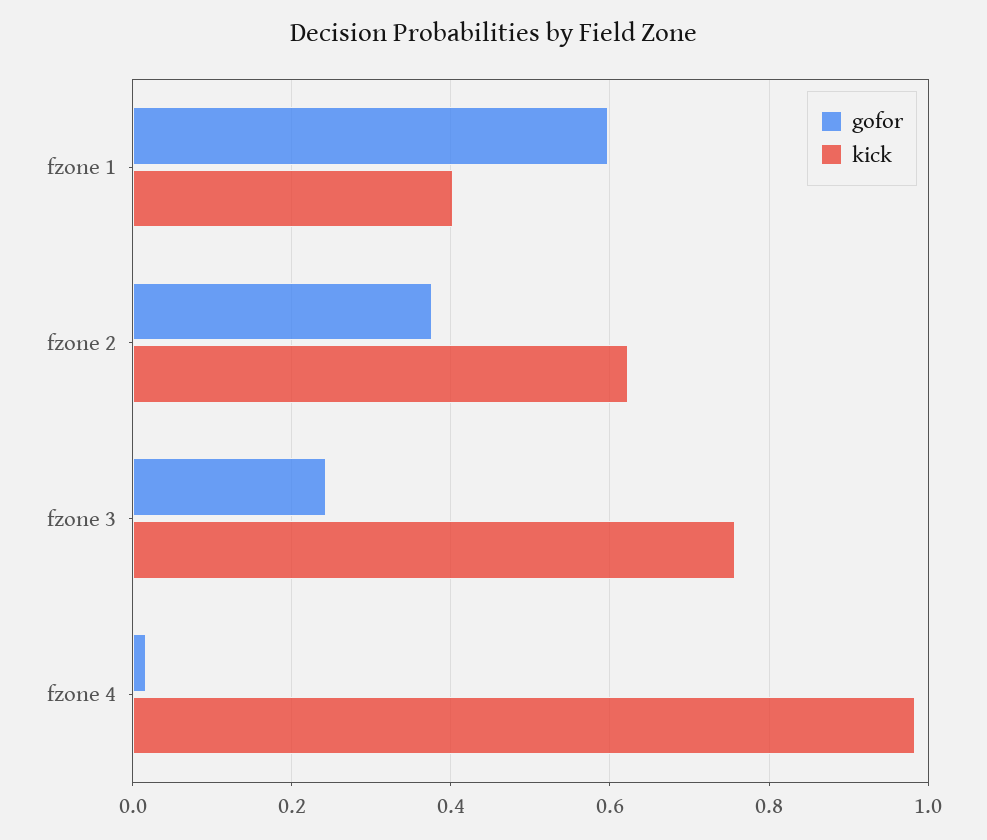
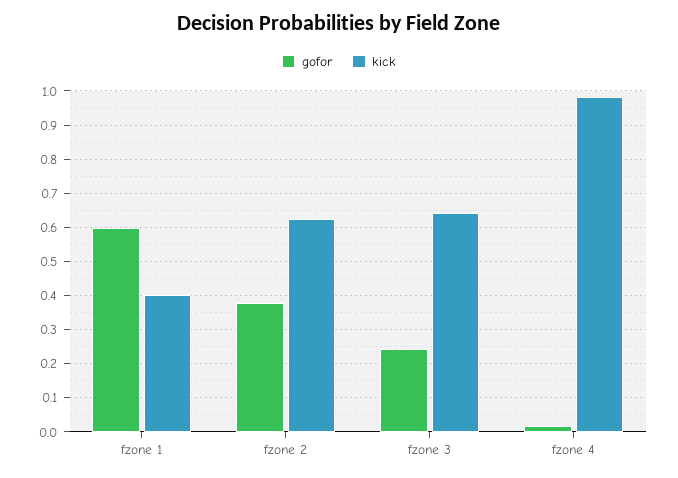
kick, fzone 3: 0.76 -> 0.64

